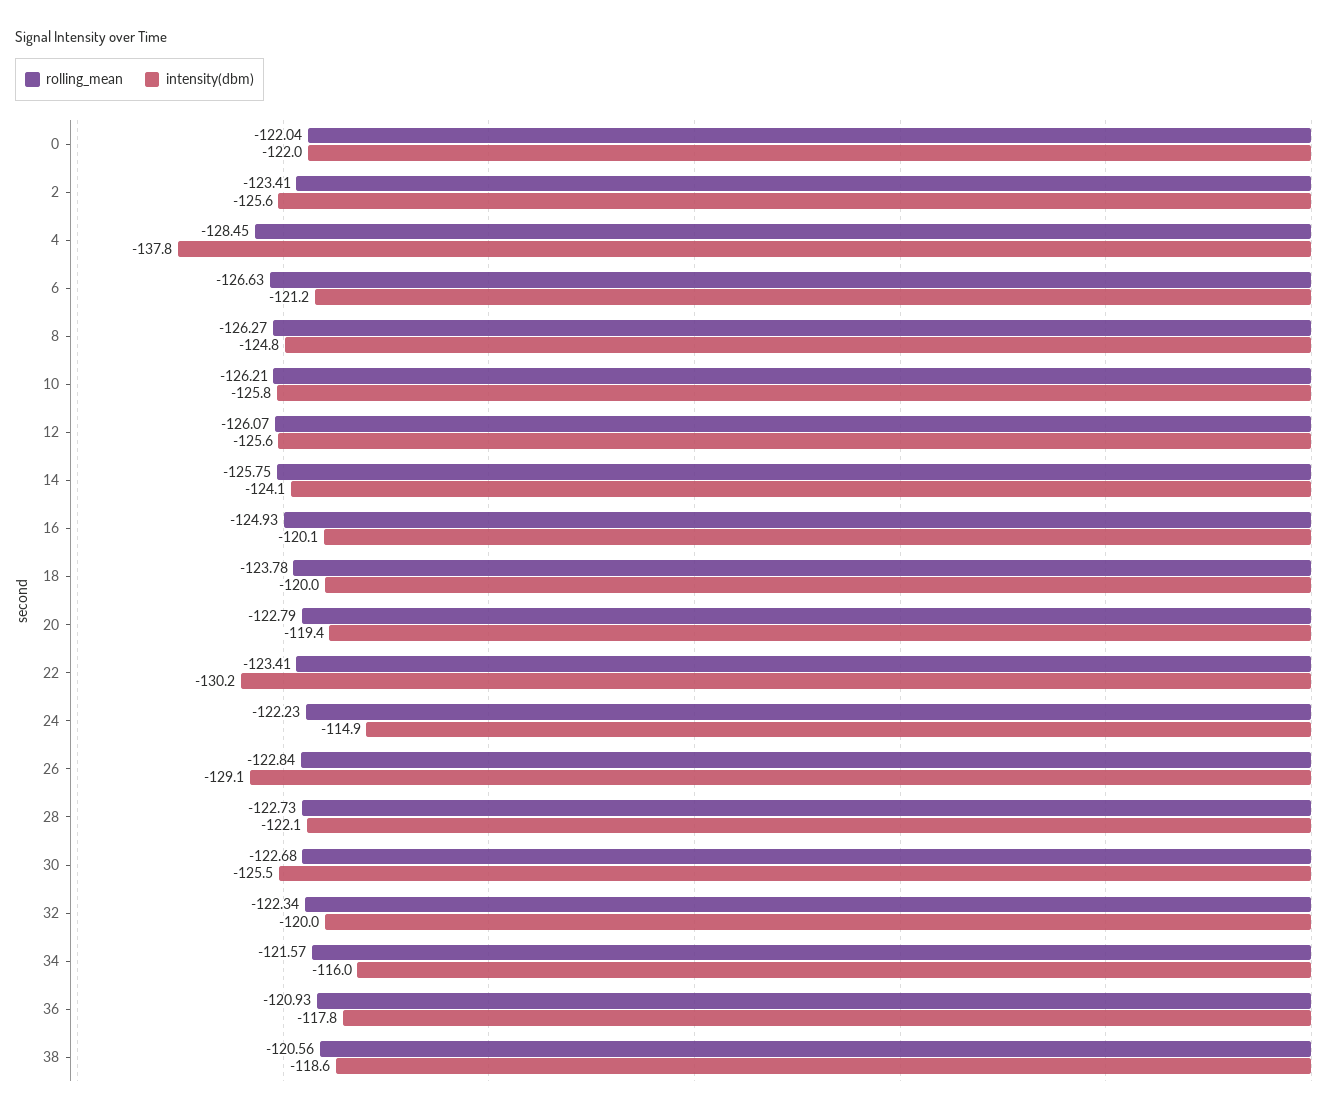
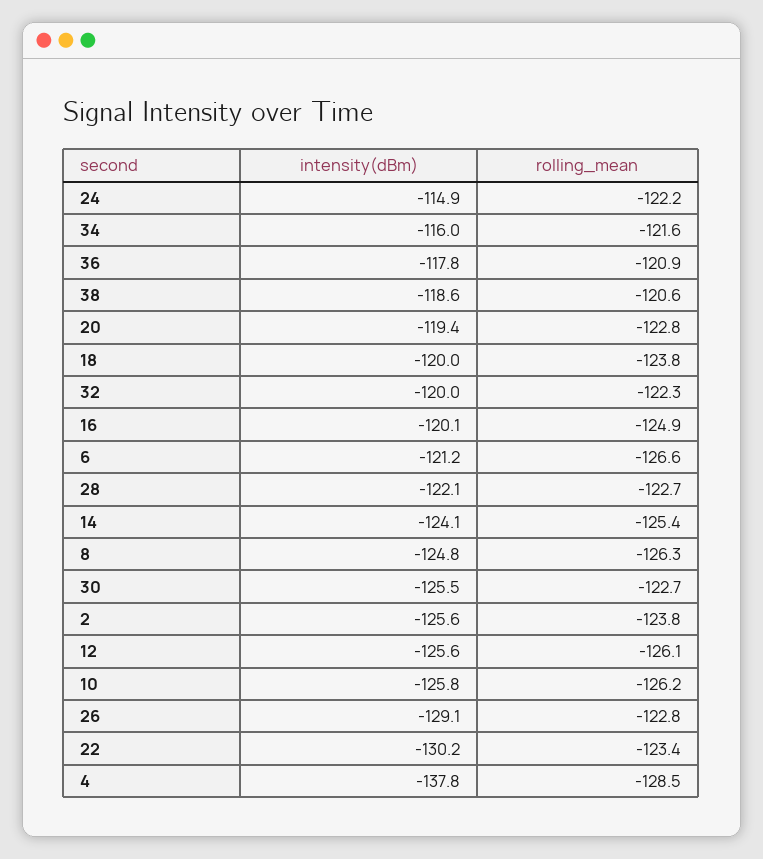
rolling_mean, 0: -122.04 -> none
intensity(dbm), 0: -122 -> none
rolling_mean, 2: -123.41 -> -123.8
rolling_mean, 14: -125.75 -> -125.4

